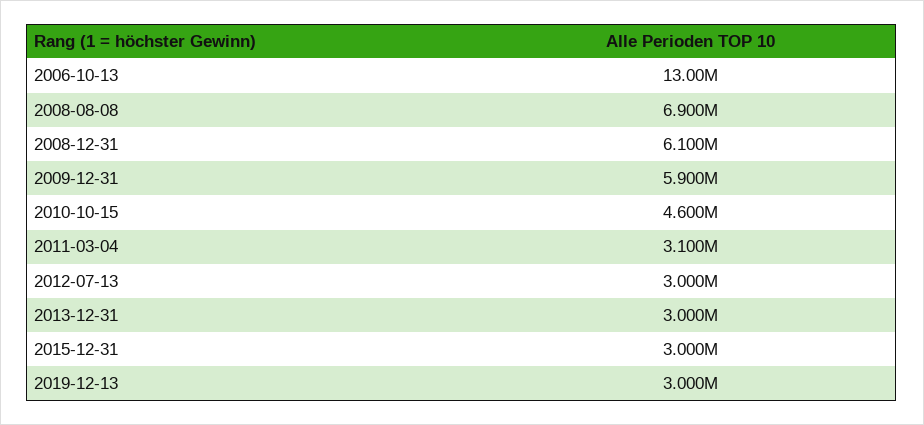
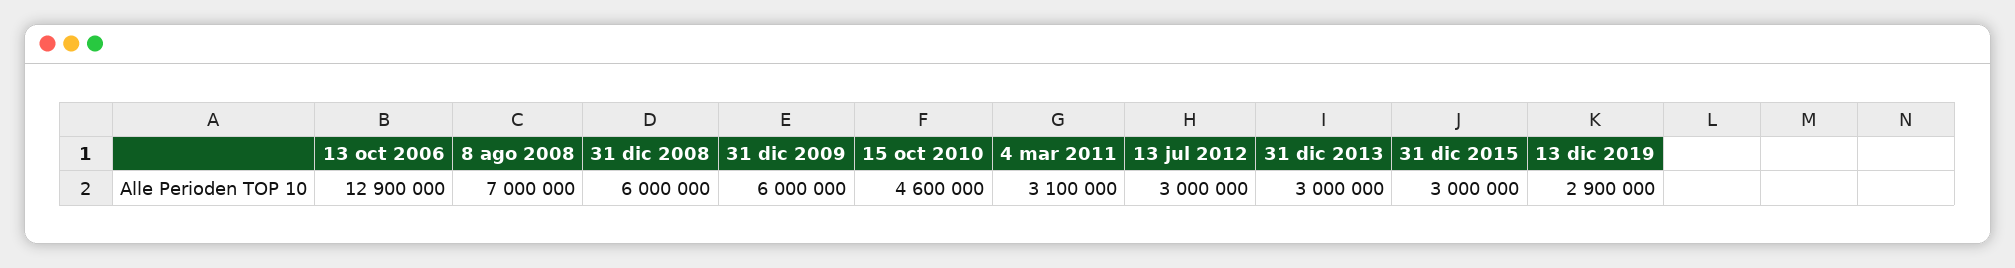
2006-10-13: 13000000 -> 12900000
2008-08-08: 6900000 -> 7000000
2008-12-31: 6100000 -> 6000000
2009-12-31: 5900000 -> 6000000
2019-12-13: 3000000 -> 2900000

